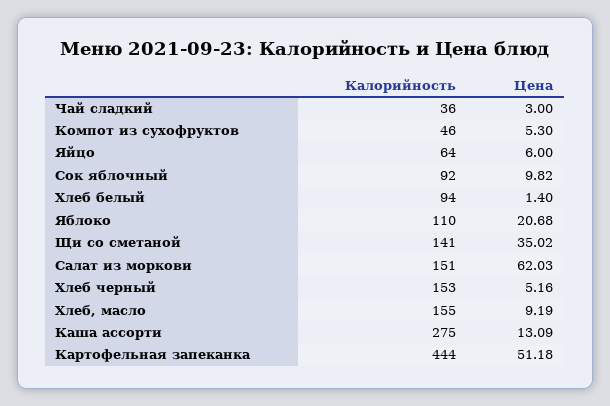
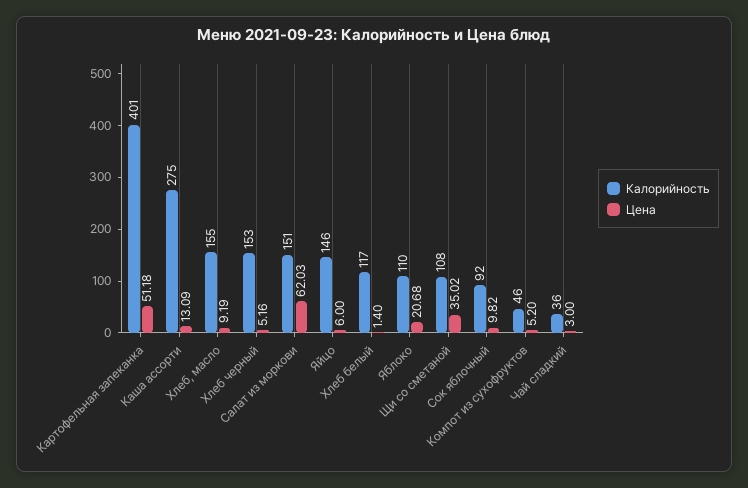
Цена, Компот из сухофруктов: 5.3 -> 5.2
Калорийность, Яйцо: 64 -> 146
Калорийность, Хлеб белый: 94 -> 117
Калорийность, Щи со сметаной: 141 -> 108
Калорийность, Картофельная запеканка: 444 -> 401

